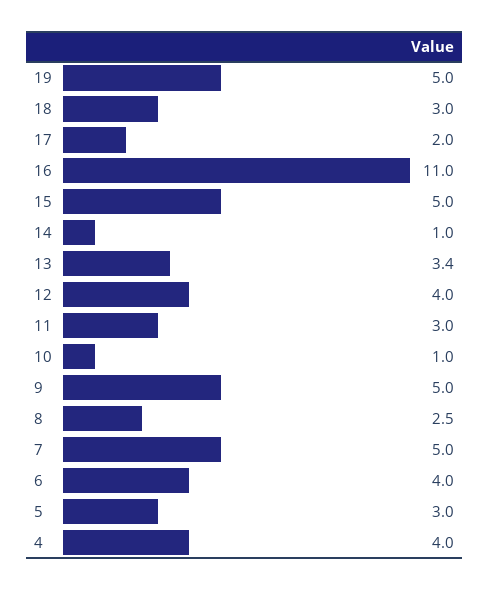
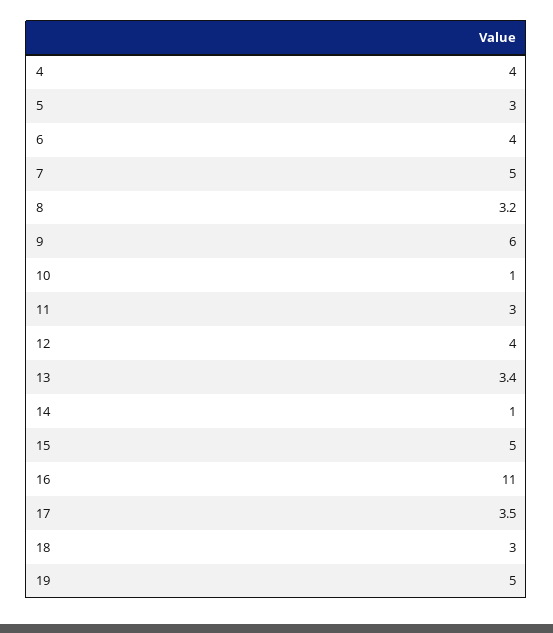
17: 2 -> 3.5
9: 5 -> 6
8: 2.5 -> 3.2

